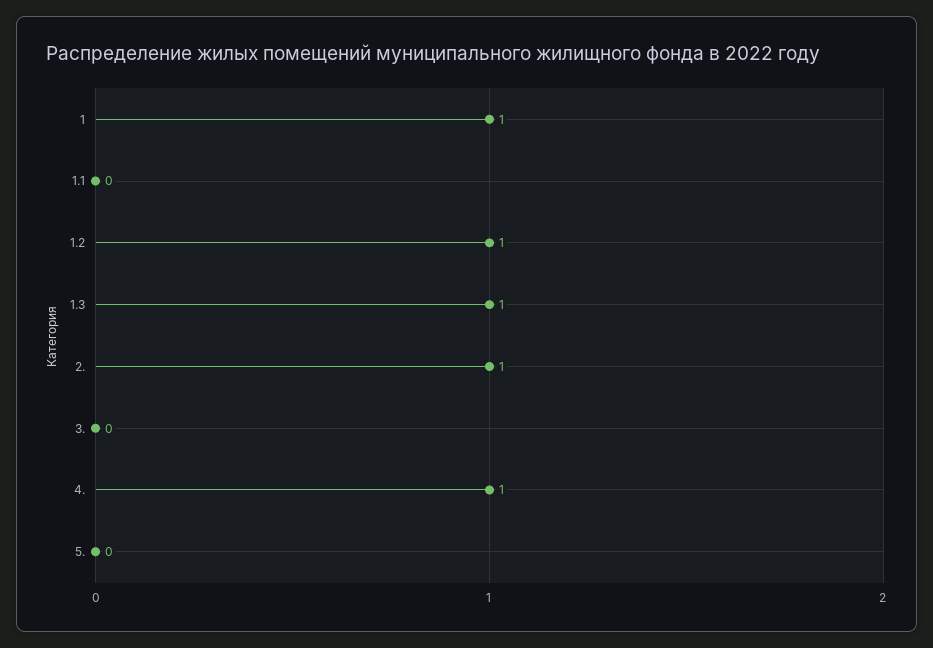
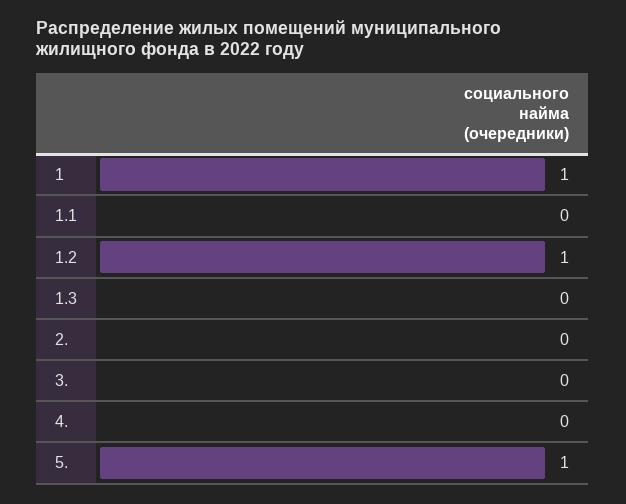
1.3: 1 -> 0
2.: 1 -> 0
4.: 1 -> 0
5.: 0 -> 1

